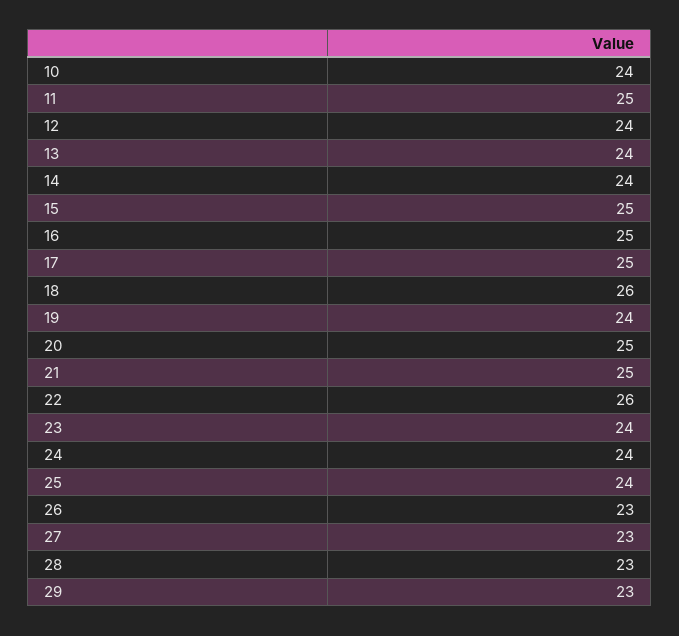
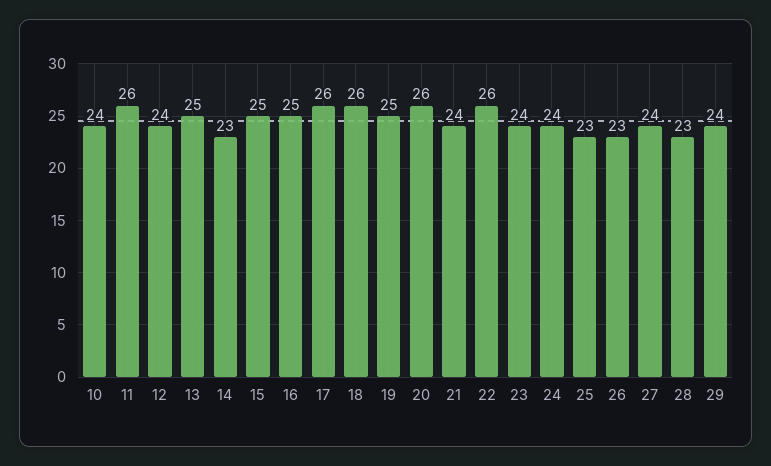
11: 25 -> 26
13: 24 -> 25
14: 24 -> 23
17: 25 -> 26
19: 24 -> 25
20: 25 -> 26
21: 25 -> 24
25: 24 -> 23
27: 23 -> 24
29: 23 -> 24

